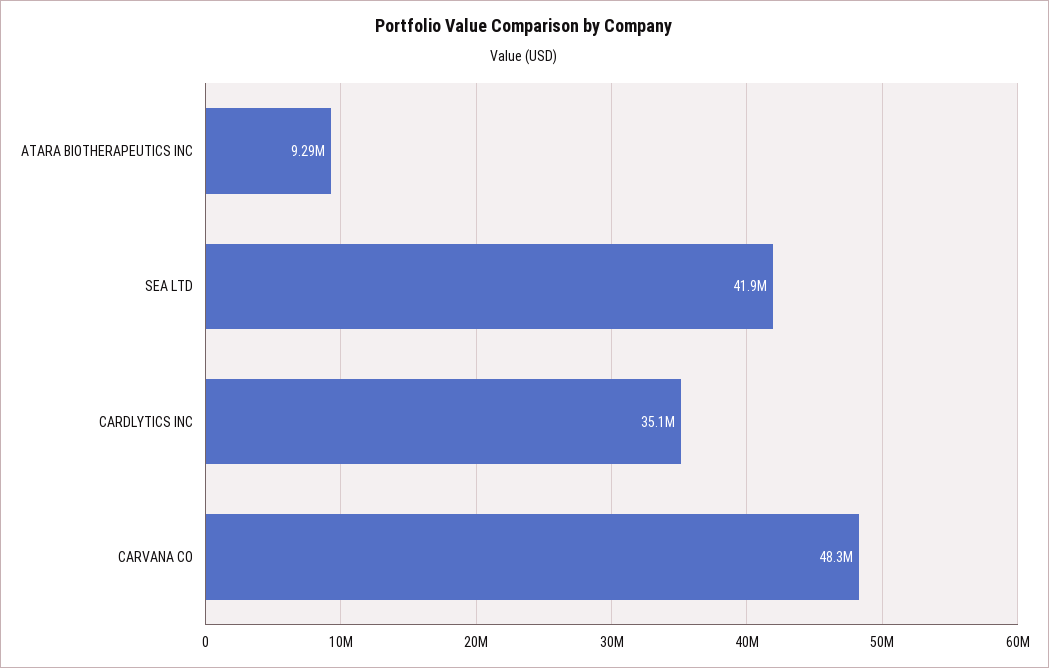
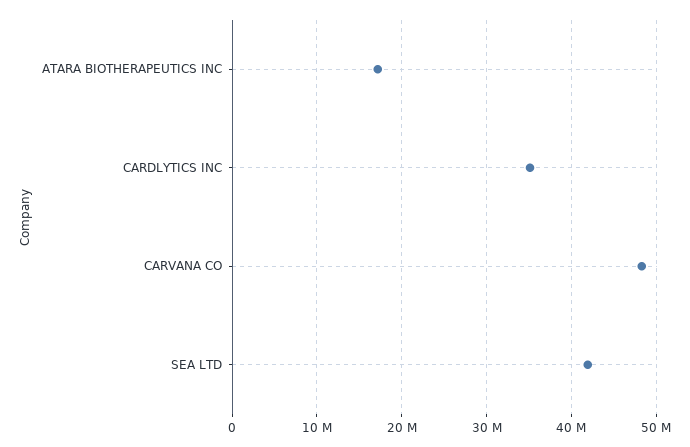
ATARA BIOTHERAPEUTICS INC: 9290000 -> 17000000

